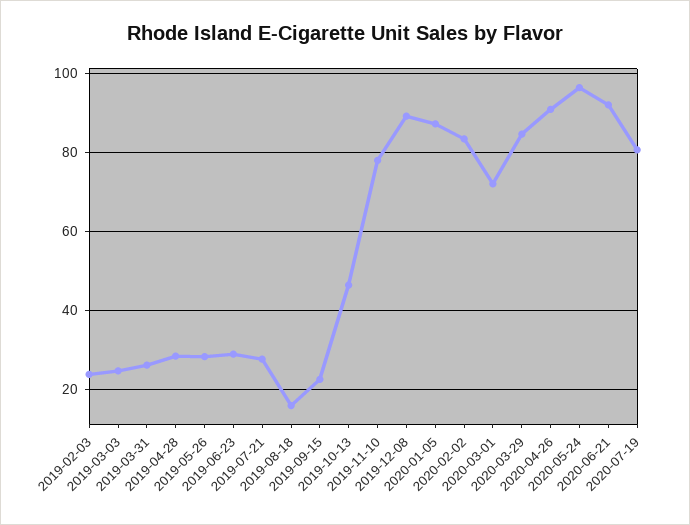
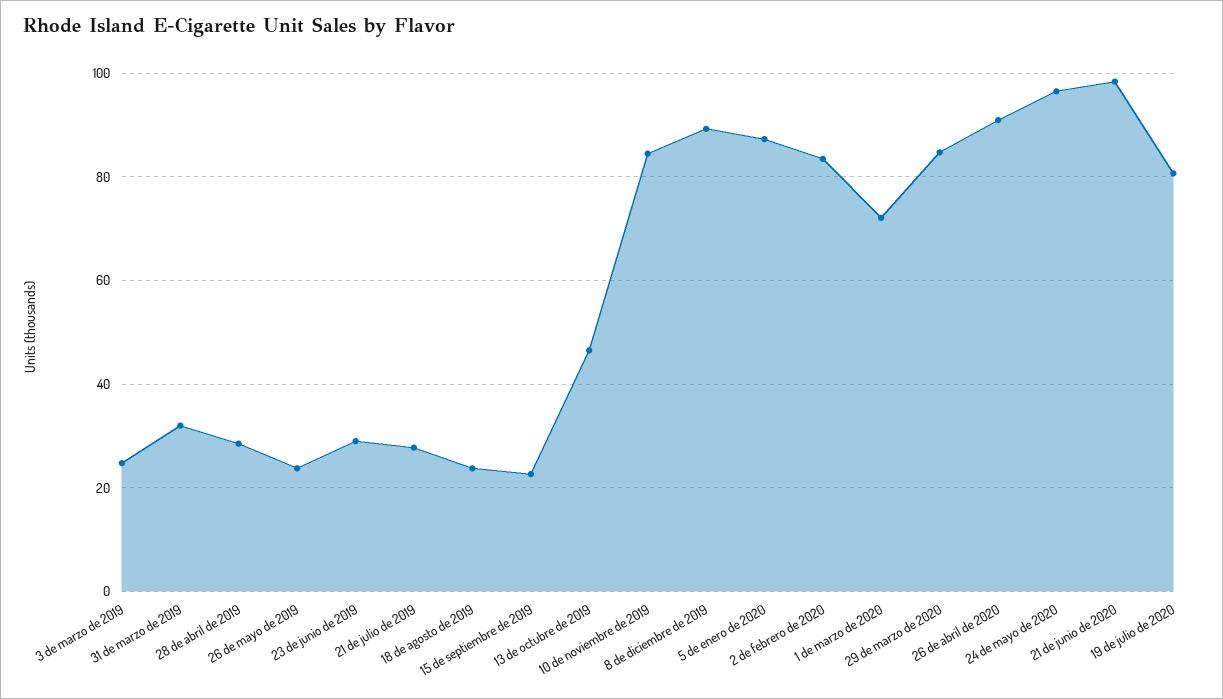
2019-02-03: 24 -> none
2019-03-31: 26 -> 32
2019-05-26: 28 -> 24
2019-08-18: 16 -> 24
2019-11-10: 78 -> 84
2020-06-21: 92 -> 98

